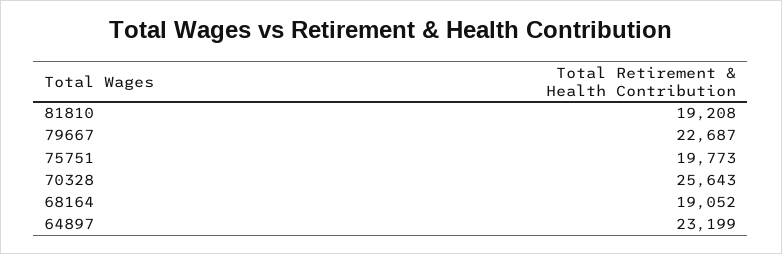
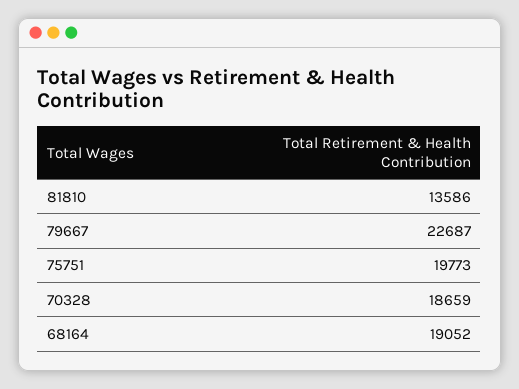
81810: 19208 -> 13586
70328: 25643 -> 18659
64897: 23199 -> none

